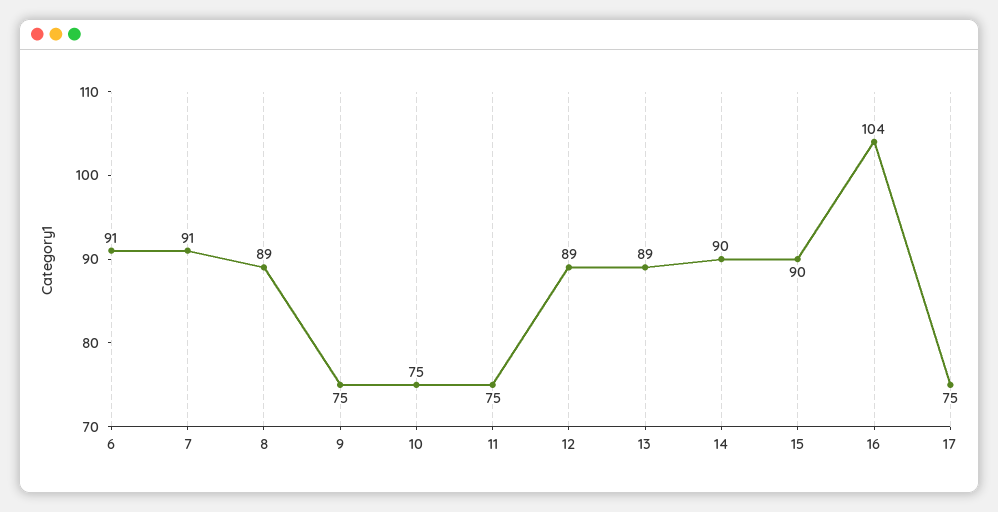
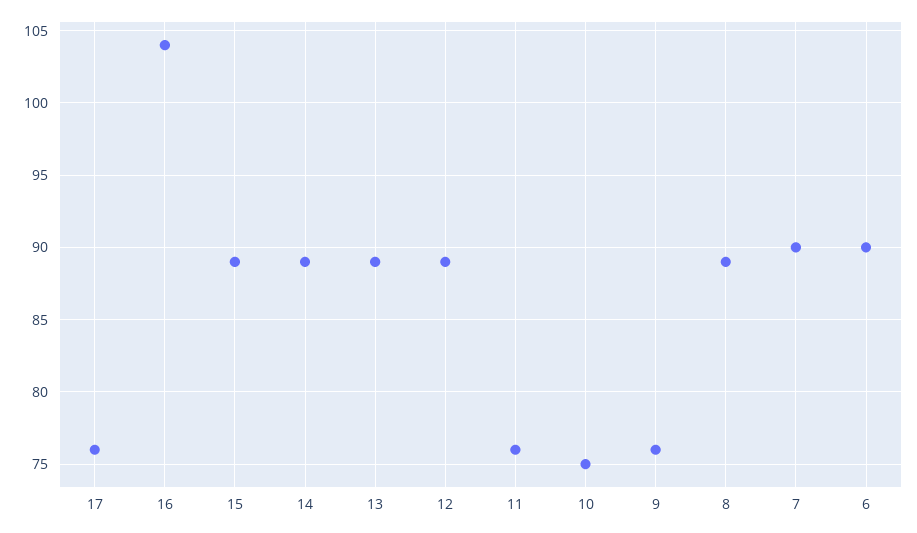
6: 91 -> 90
7: 91 -> 90
9: 75 -> 76
11: 75 -> 76
14: 90 -> 89
15: 90 -> 89
17: 75 -> 76

